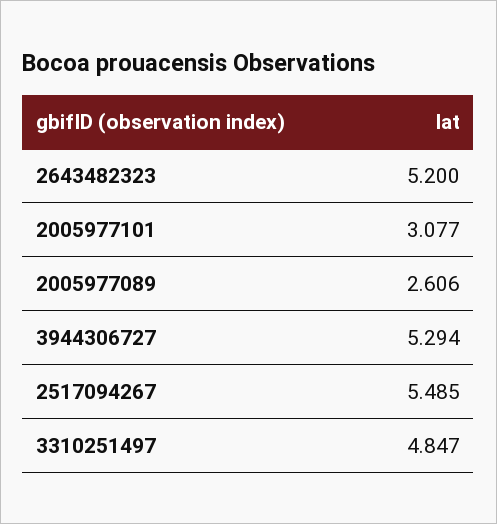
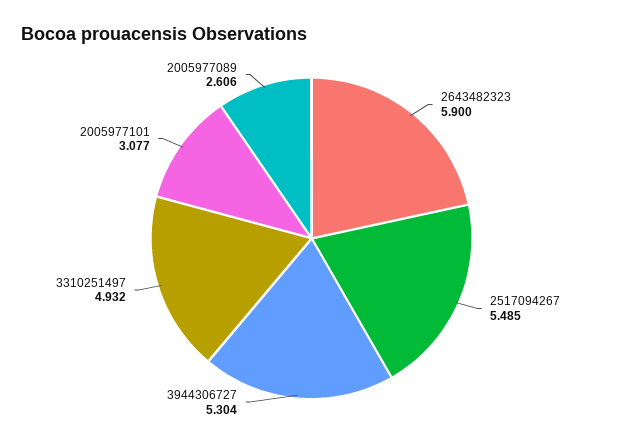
2643482323: 5.2 -> 5.9
3944306727: 5.294 -> 5.304
3310251497: 4.847 -> 4.932

